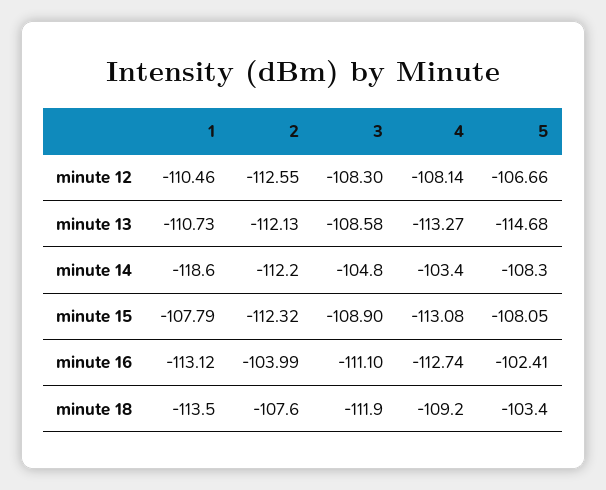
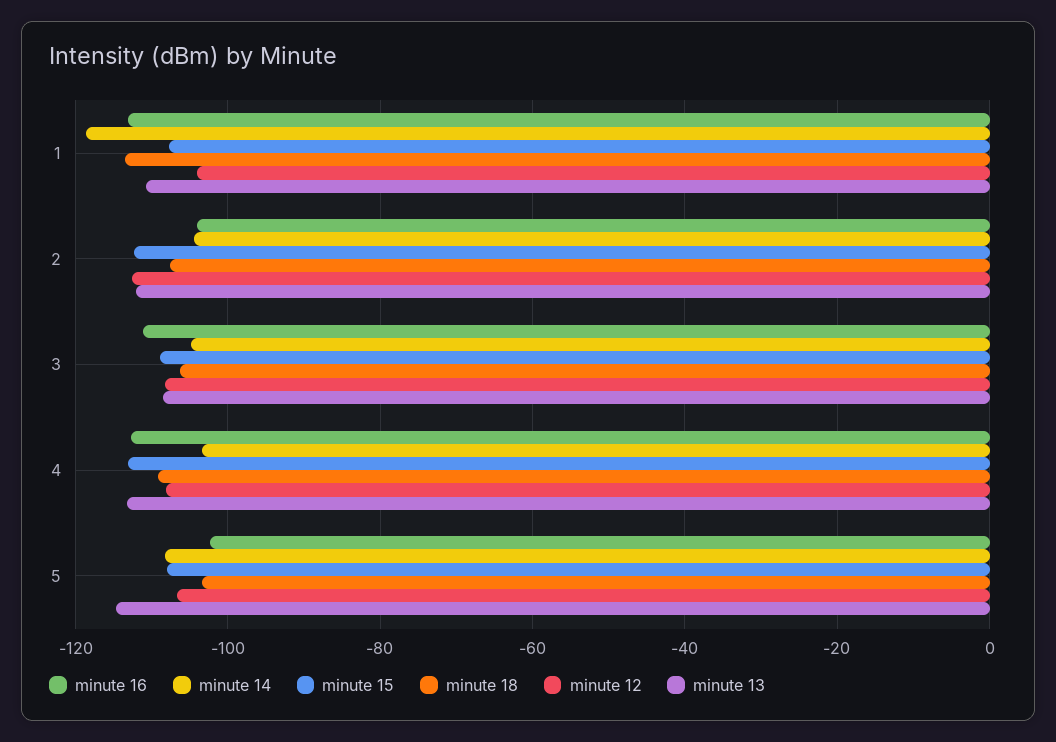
minute 12, 1: -110.46 -> -104
minute 14, 2: -112.2 -> -104
minute 18, 3: -111.9 -> -106

